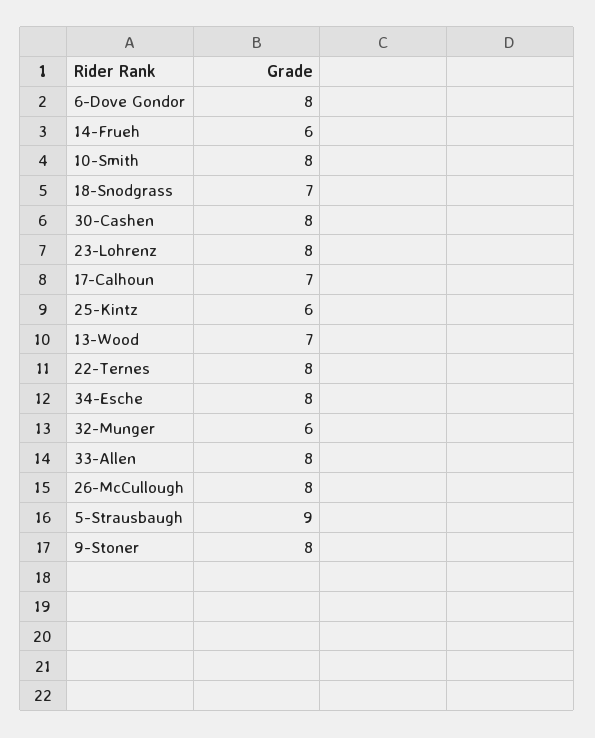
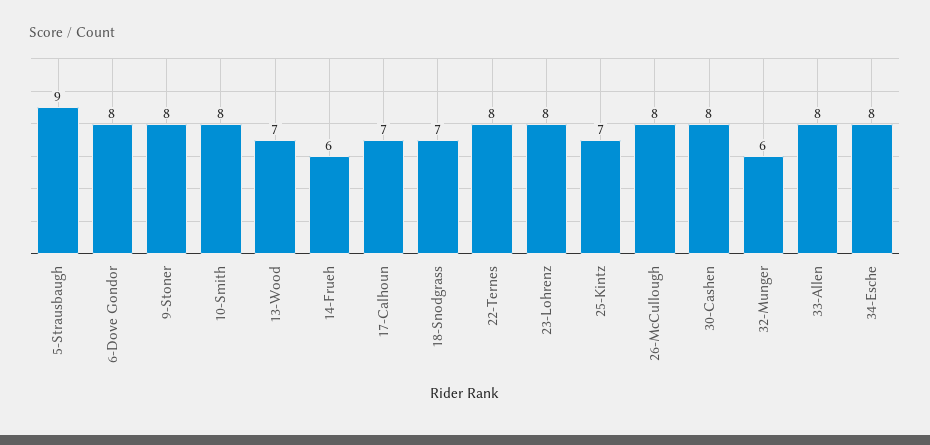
25-Kintz: 6 -> 7

